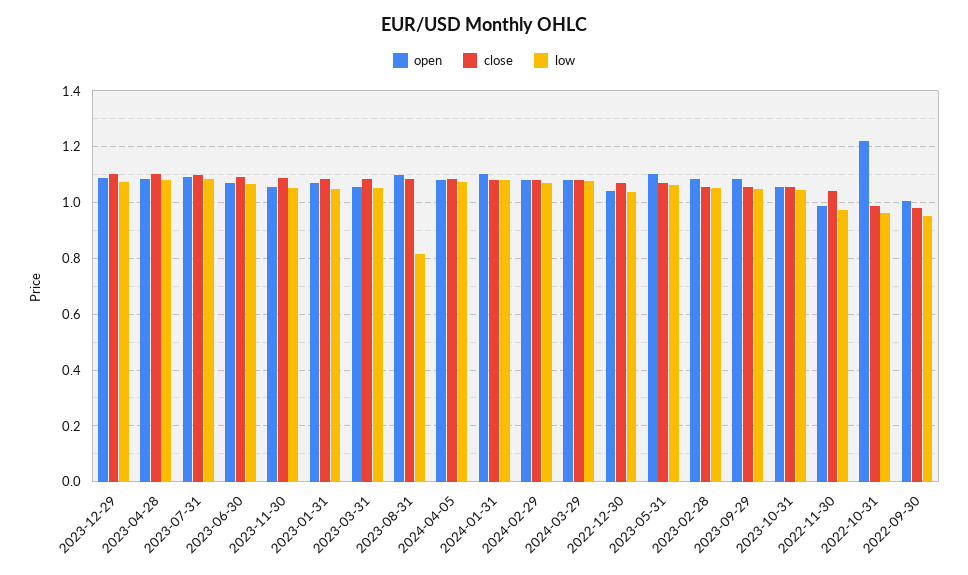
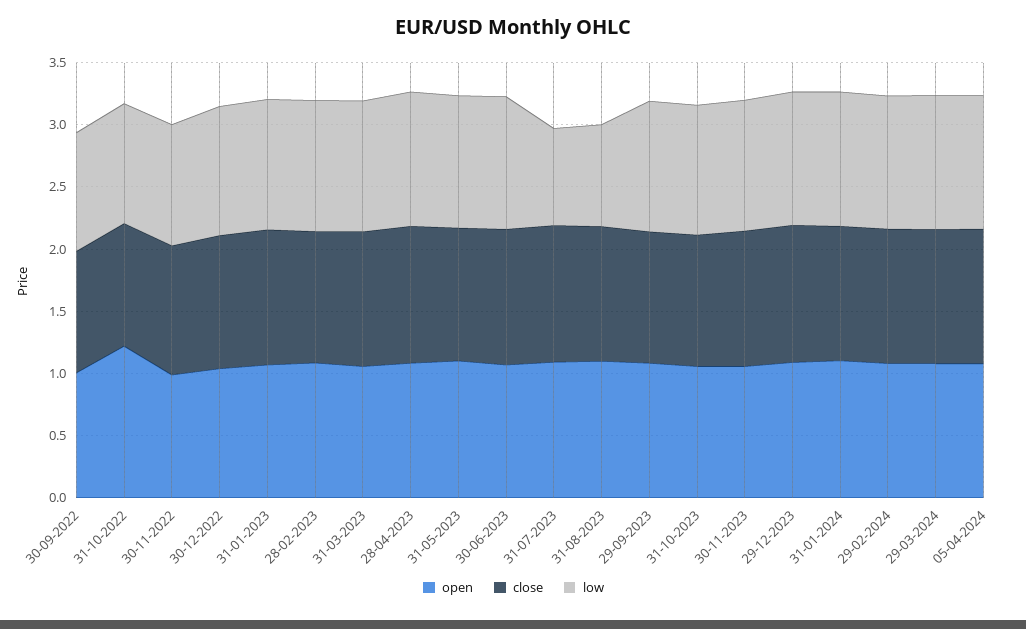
low, 2023-07-31: 1.075 -> 0.8

